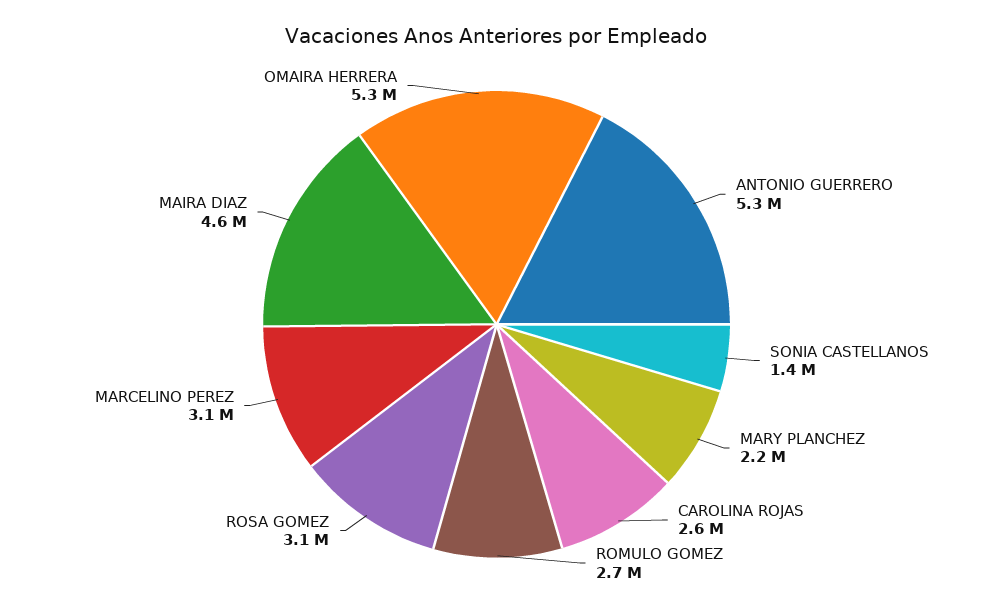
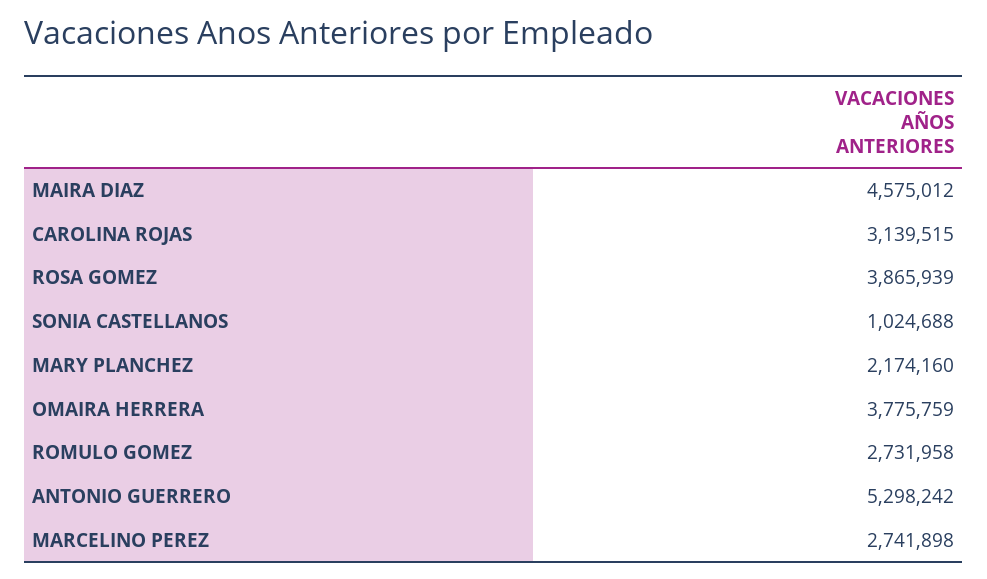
SONIA CASTELLANOS: 1400000 -> 1024688
CAROLINA ROJAS: 2600000 -> 3139515
ROSA GOMEZ: 3100000 -> 3865939
MARCELINO PEREZ: 3100000 -> 2741898
OMAIRA HERRERA: 5300000 -> 3775759

